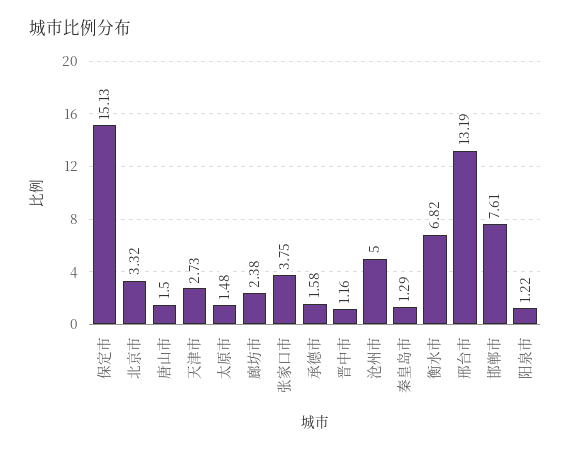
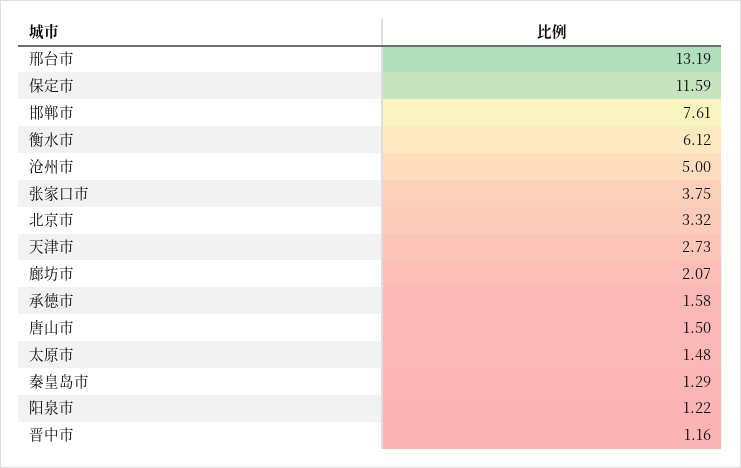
保定市: 15.13 -> 11.59
廊坊市: 2.38 -> 2.07
衡水市: 6.82 -> 6.12

